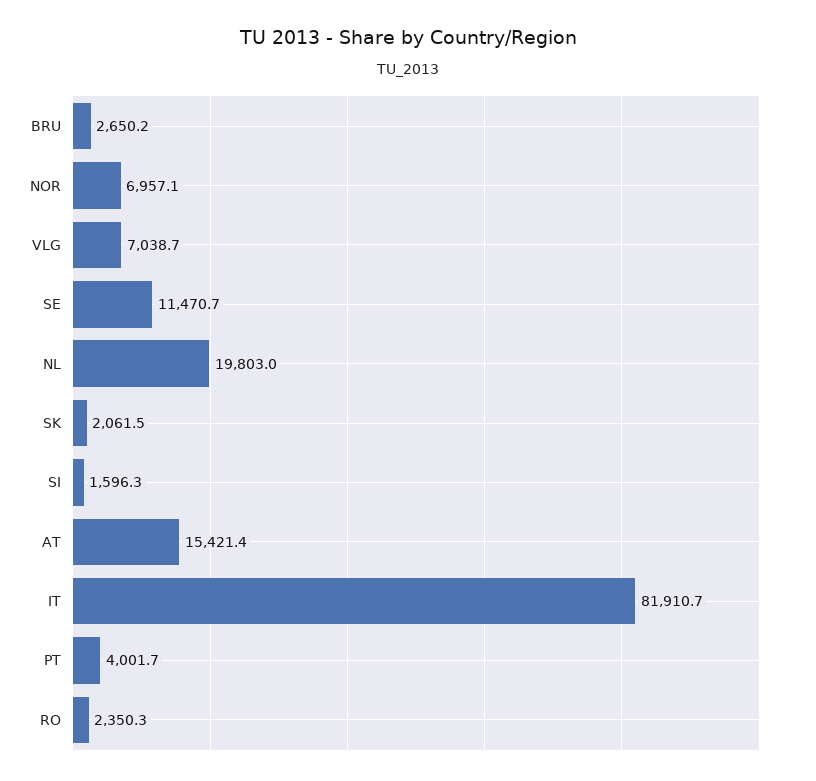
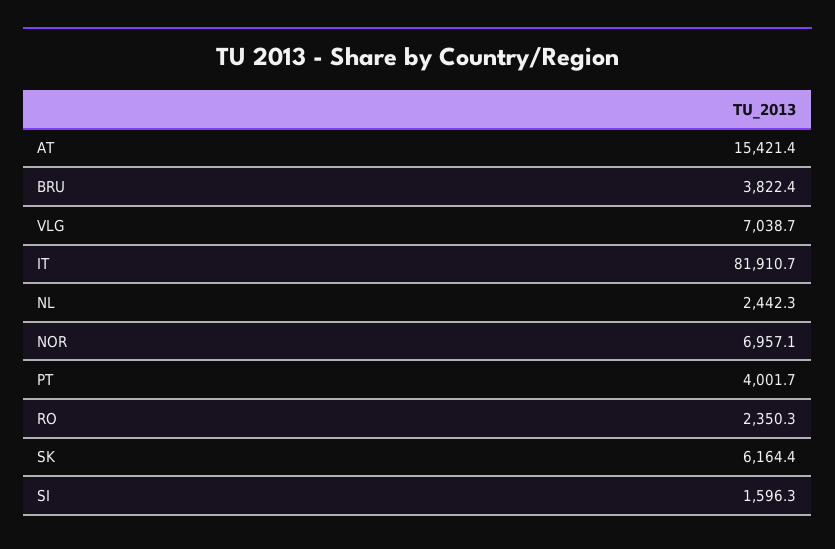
BRU: 2650.2 -> 3822.4
SE: 11470.7 -> none
NL: 19803 -> 2442.3
SK: 2061.5 -> 6164.4

